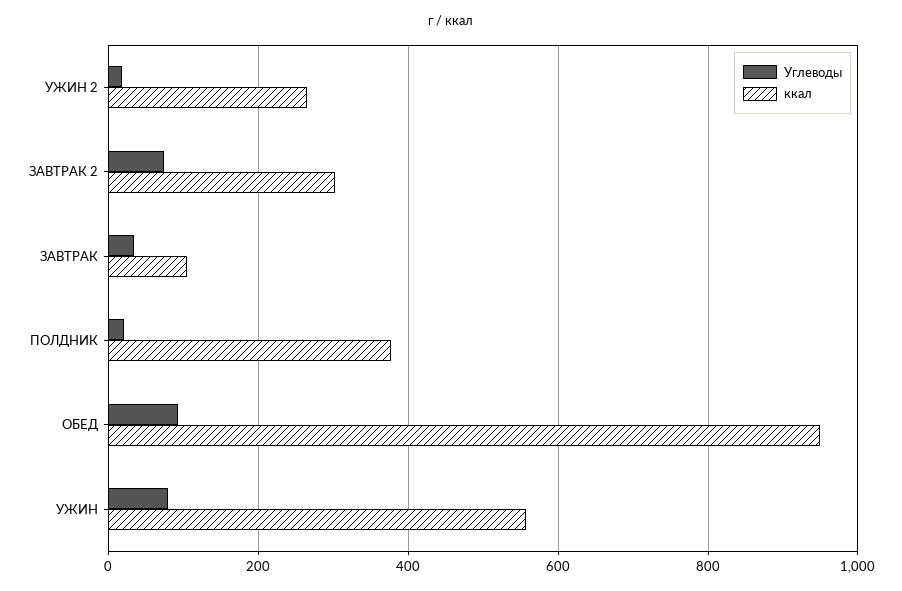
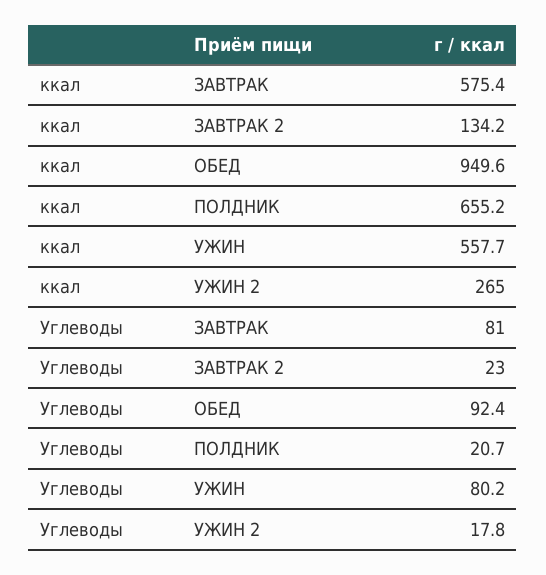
Углеводы, ЗАВТРАК 2: 80 -> 23
ккал, ЗАВТРАК 2: 300 -> 134.2
Углеводы, ЗАВТРАК: 40 -> 81
ккал, ЗАВТРАК: 100 -> 575.4
ккал, ПОЛДНИК: 380 -> 655.2

